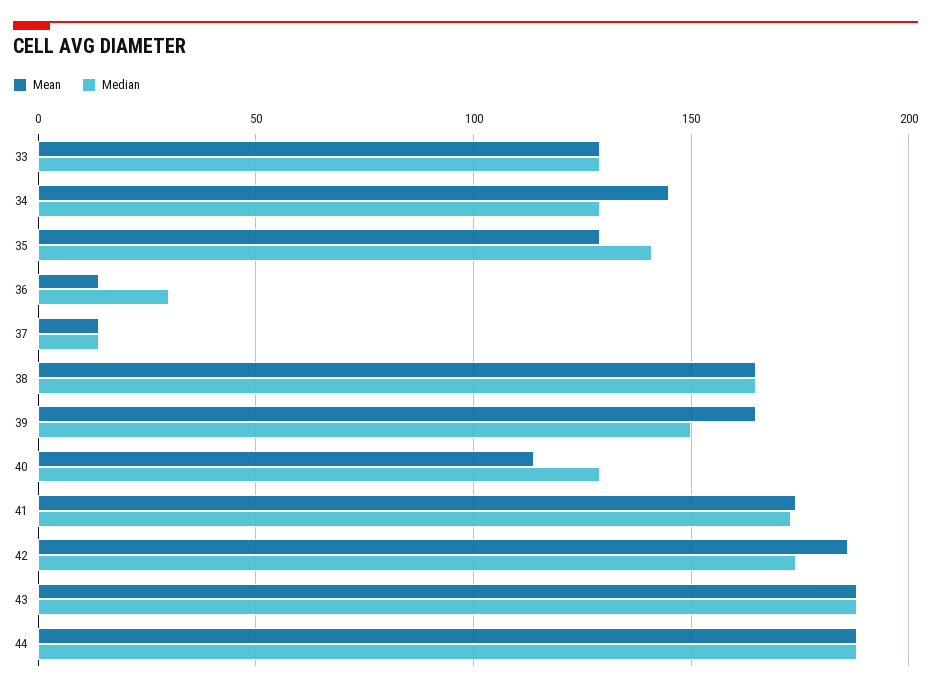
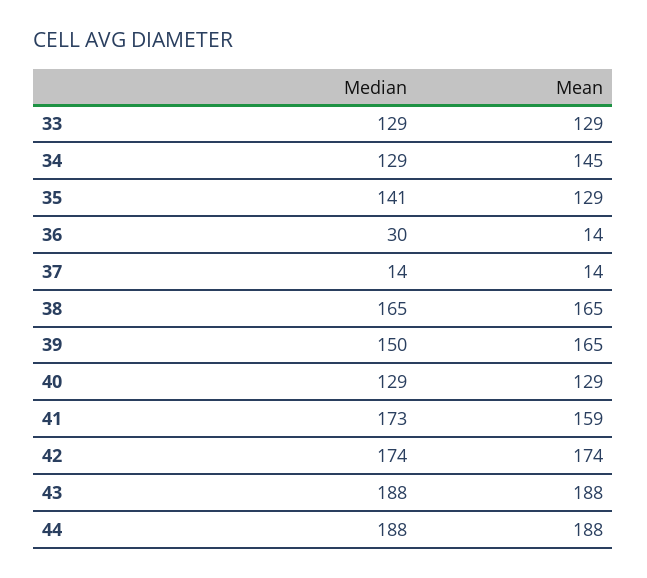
Mean, 40: 115 -> 129
Mean, 41: 175 -> 159
Mean, 42: 185 -> 174

